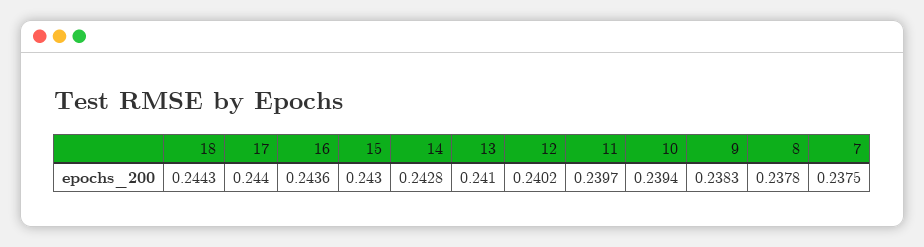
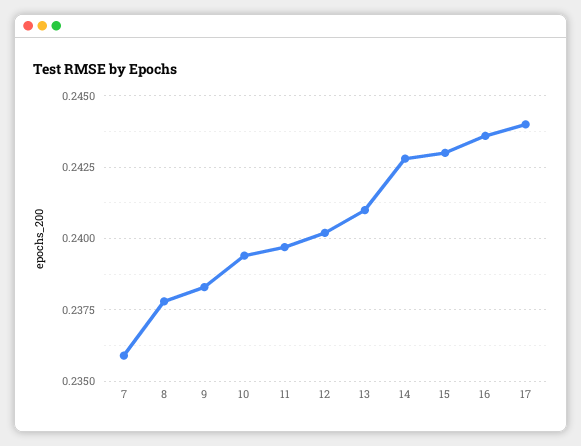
18: 0.2443 -> none
7: 0.2375 -> 0.236

